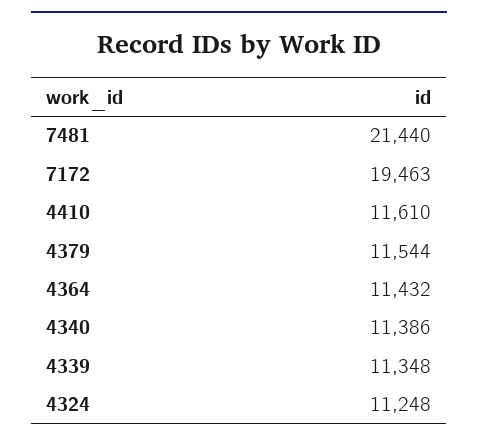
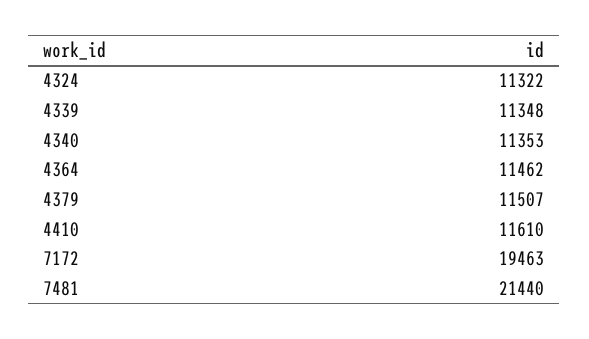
4379: 11544 -> 11507
4364: 11432 -> 11462
4340: 11386 -> 11353
4324: 11248 -> 11322

